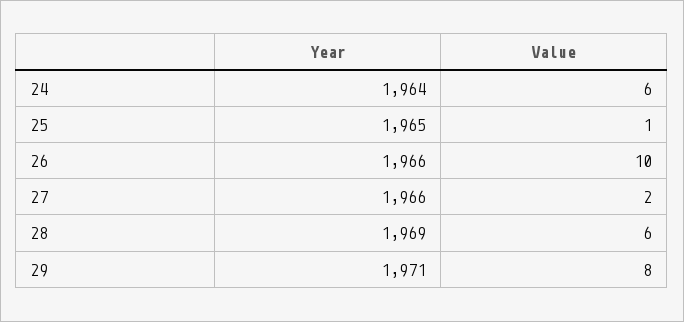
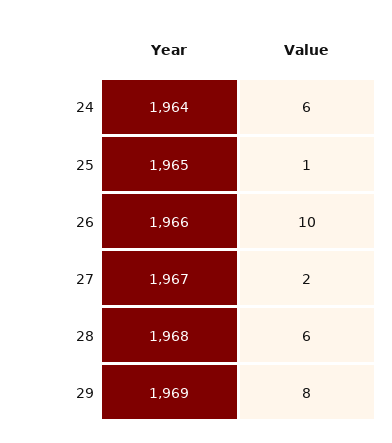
Year, 27: 1966 -> 1967
Year, 28: 1969 -> 1968
Year, 29: 1971 -> 1969

